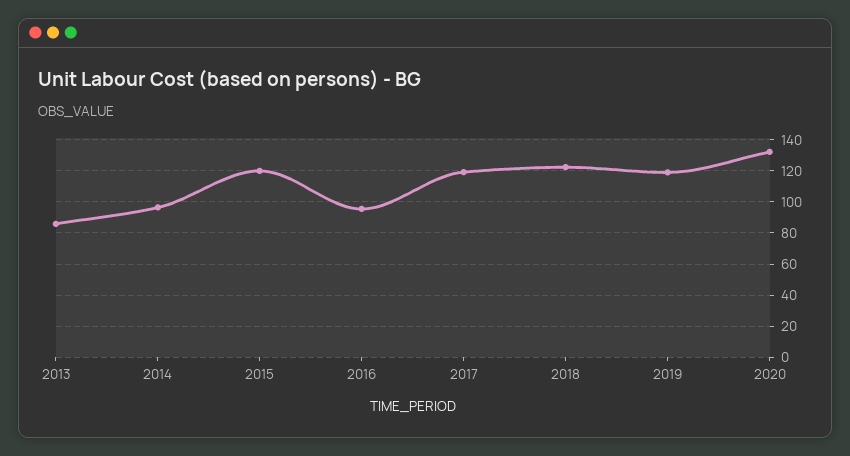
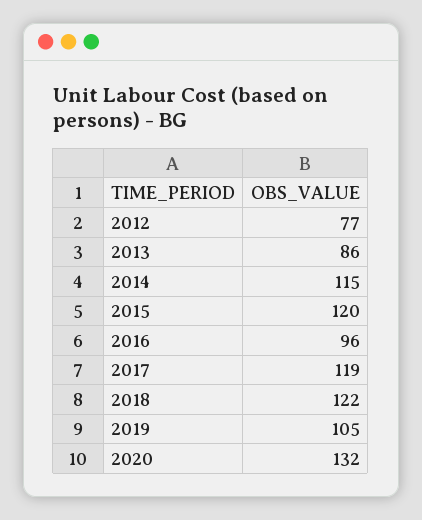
2014: 95 -> 115
2019: 120 -> 105
2012: none -> 77

